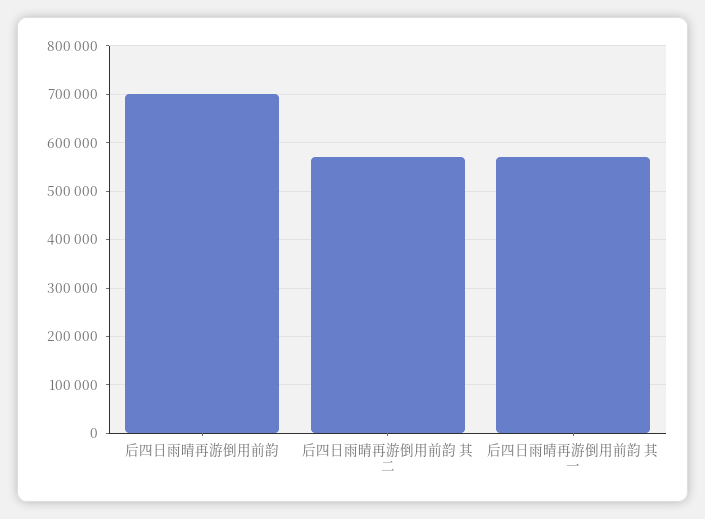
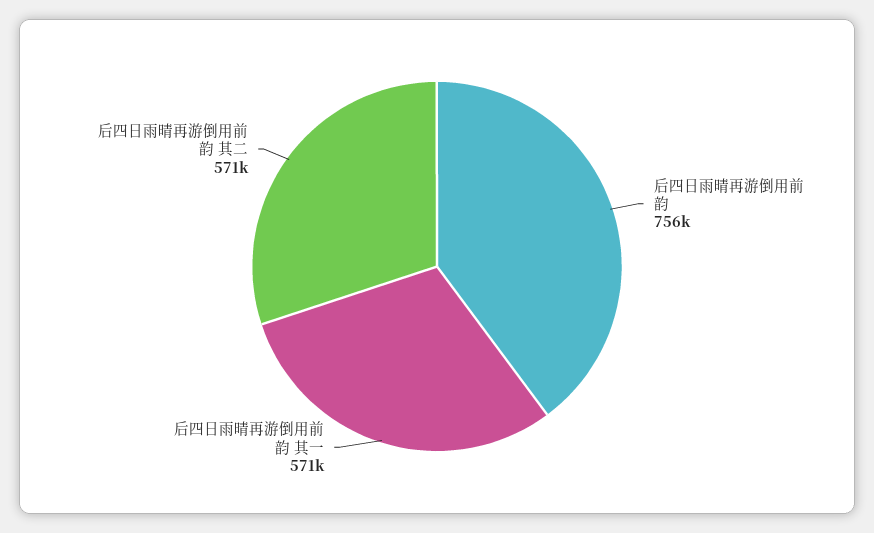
后四日雨晴再游倒用前韵: 700000 -> 756000

